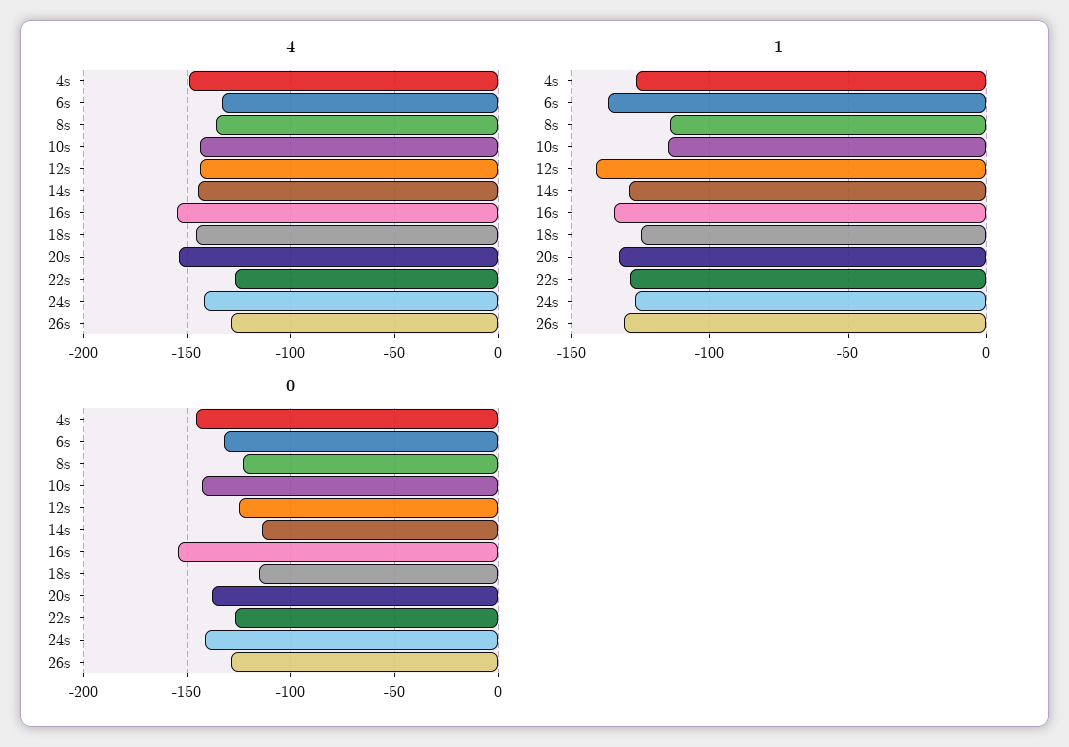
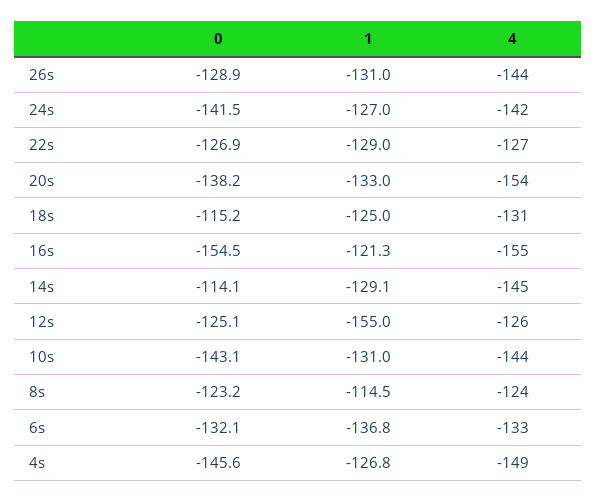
4, 8s: -135 -> -124
4, 12s: -145 -> -126
4, 18s: -145 -> -131
4, 26s: -130 -> -144
1, 10s: -115 -> -131
1, 12s: -140 -> -155
1, 16s: -135 -> -121.3

